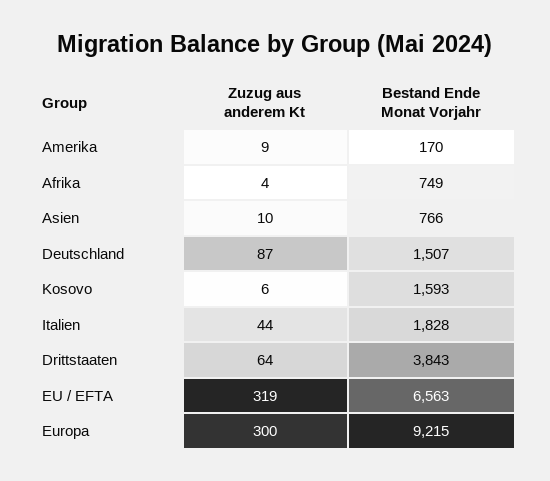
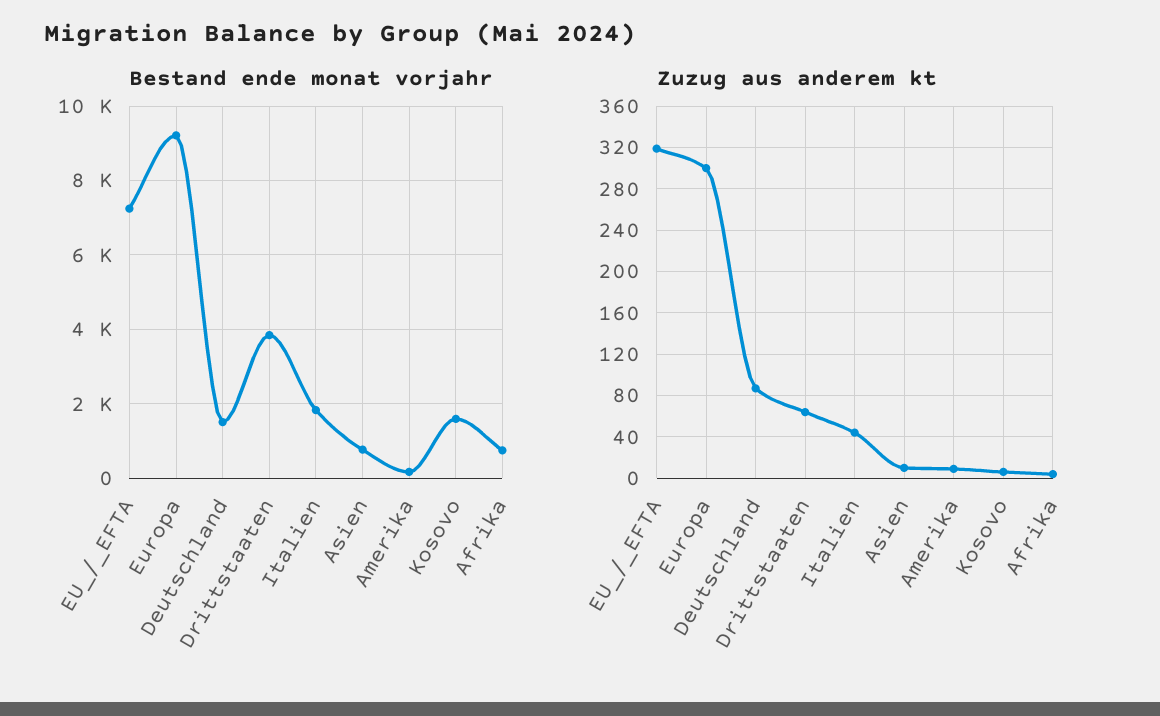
Bestand Ende Monat Vorjahr, EU / EFTA: 6563 -> 7200

